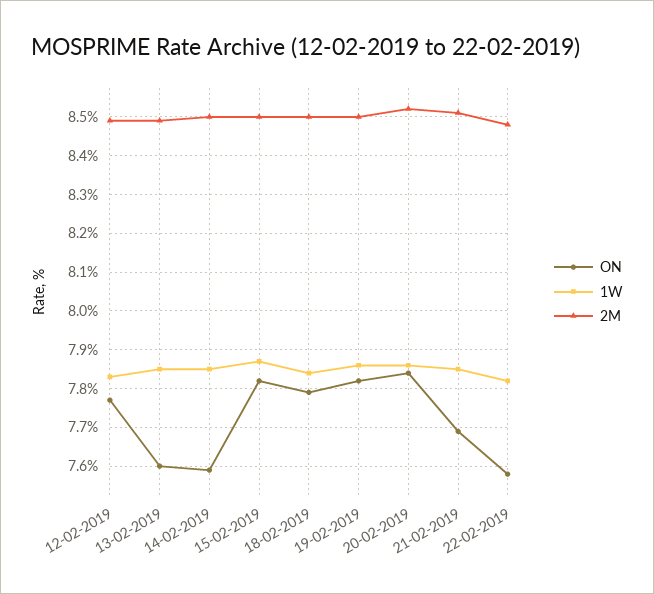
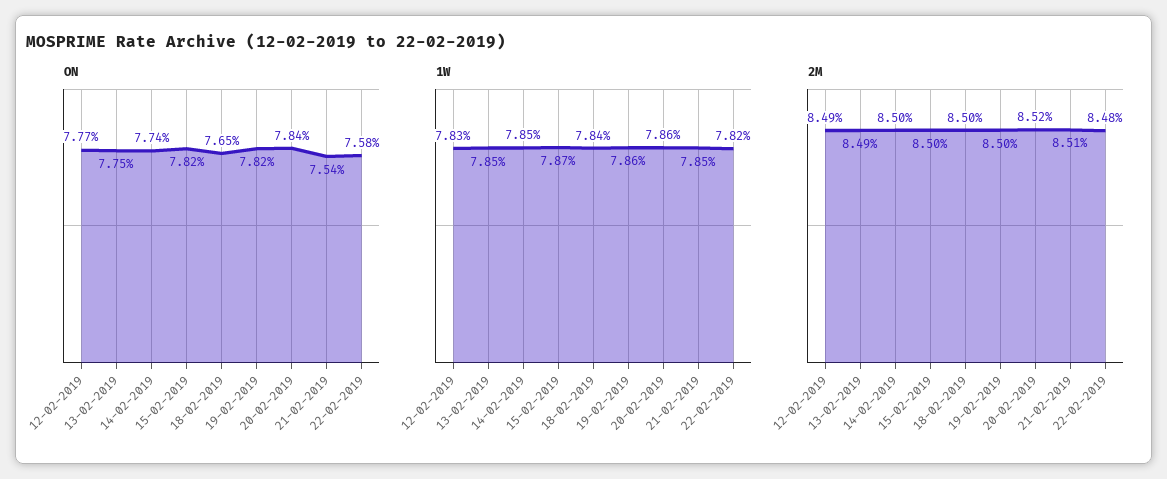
ON, 13-02-2019: 7.6 -> 7.75
ON, 14-02-2019: 7.6 -> 7.74
ON, 18-02-2019: 7.8 -> 7.65
ON, 21-02-2019: 7.7 -> 7.54

